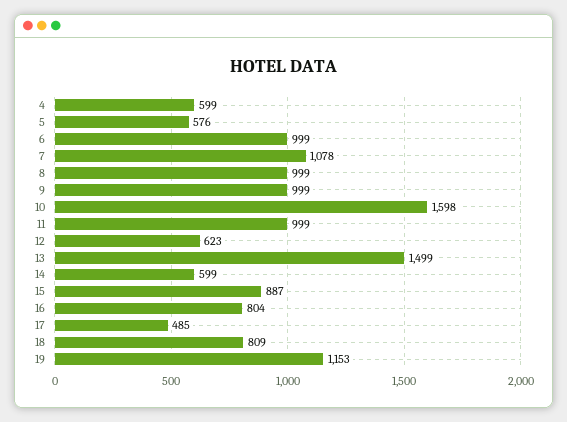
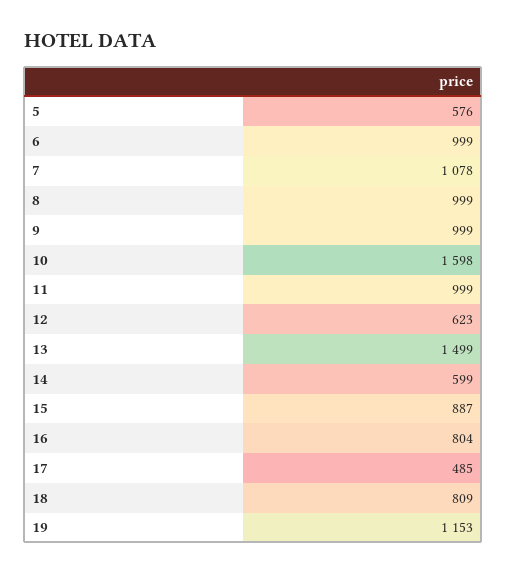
4: 599 -> none

